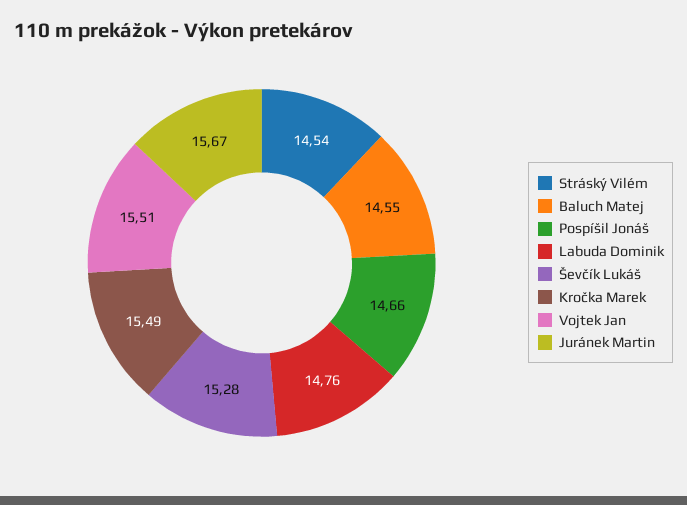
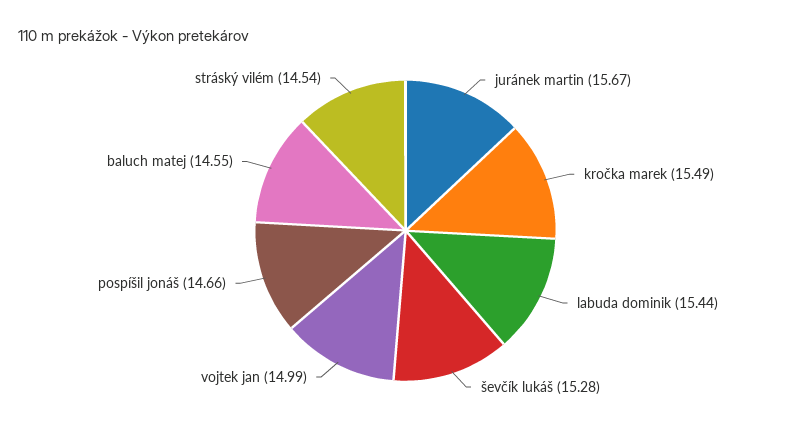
Labuda Dominik: 14.76 -> 15.44
Vojtek Jan: 15.51 -> 14.99

